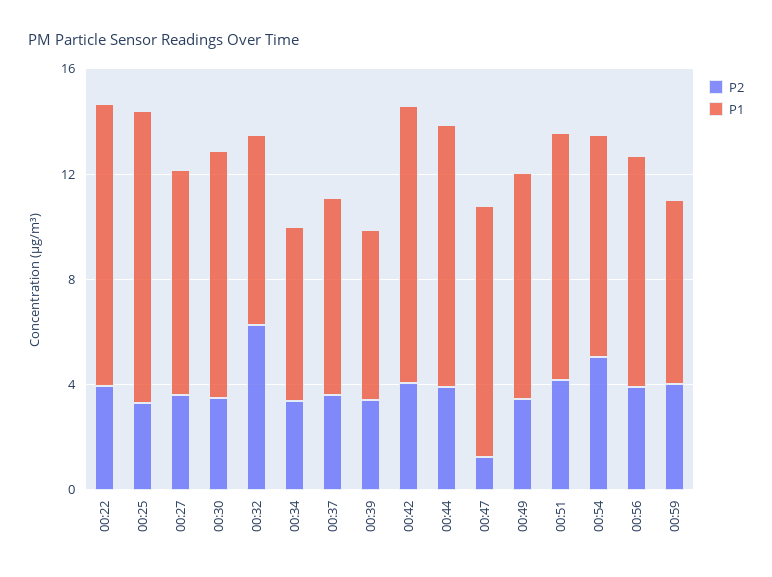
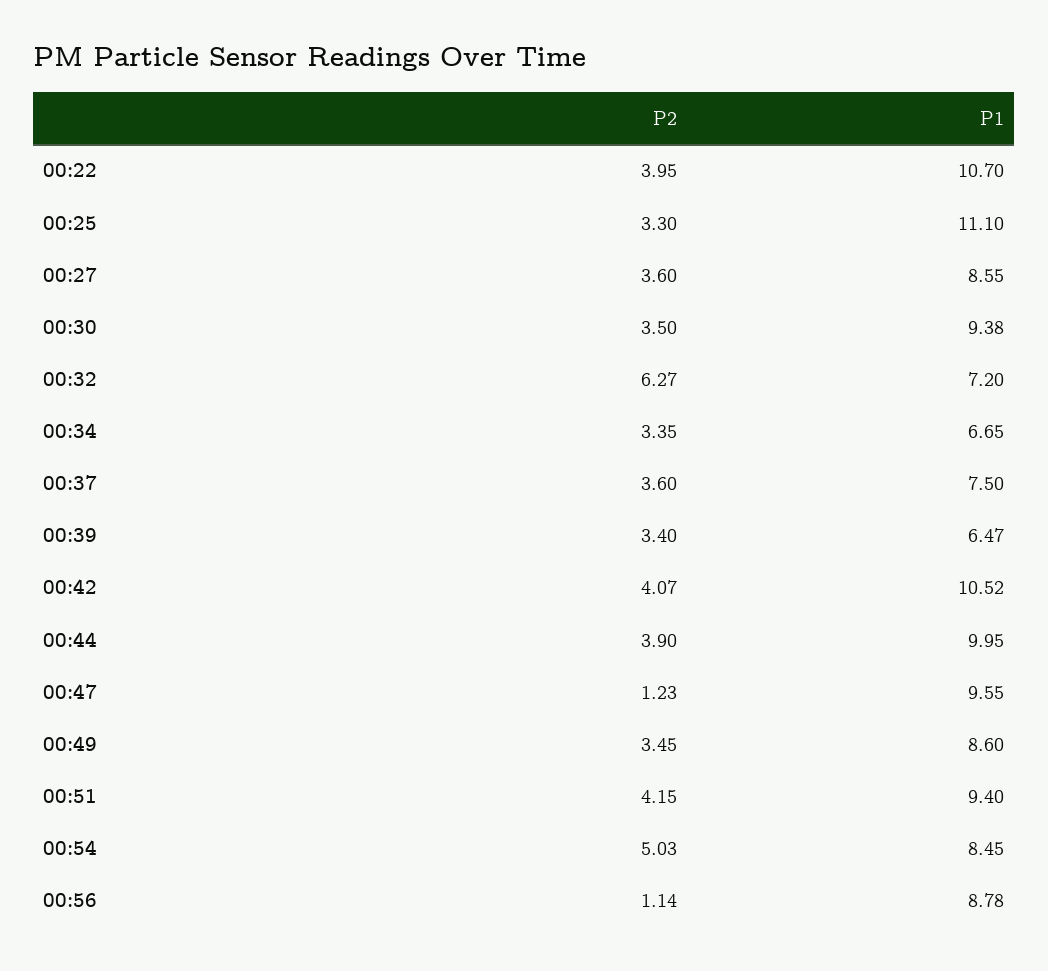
P2, 00:56: 4 -> 1.14
P2, 00:59: 4 -> none
P1, 00:59: 7 -> none

